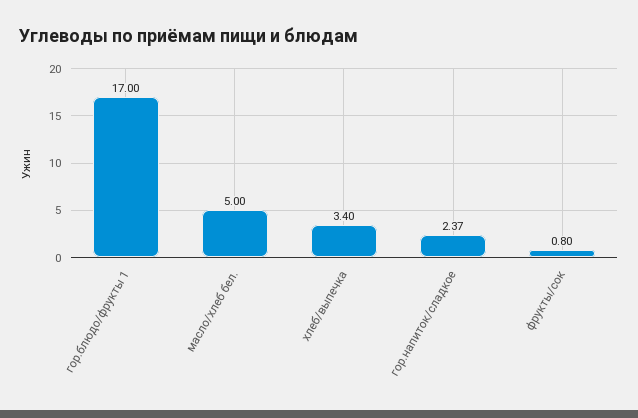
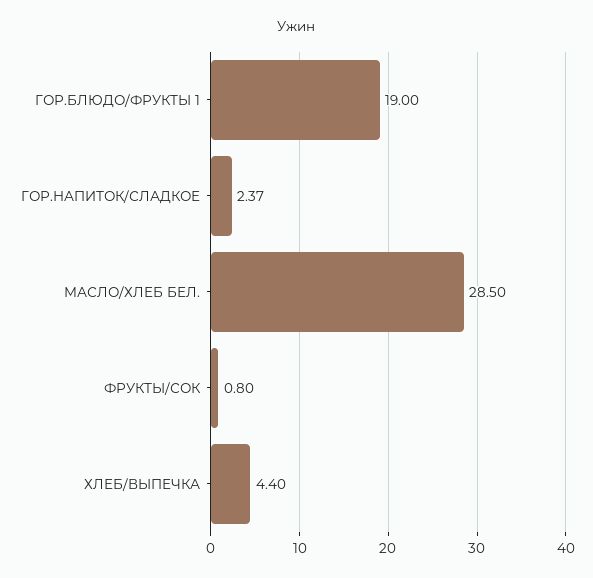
гор.блюдо/фрукты 1: 17 -> 19
масло/хлеб бел.: 5 -> 28.5
хлеб/выпечка: 3.4 -> 4.4

